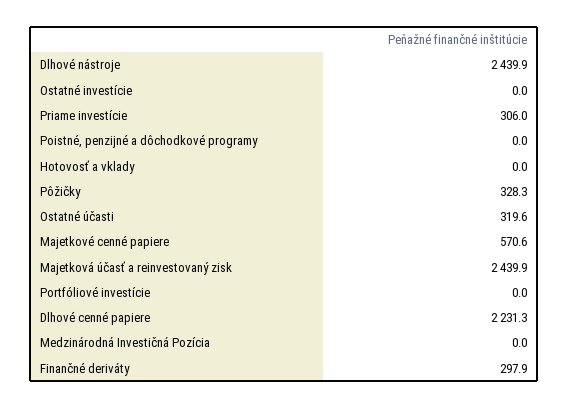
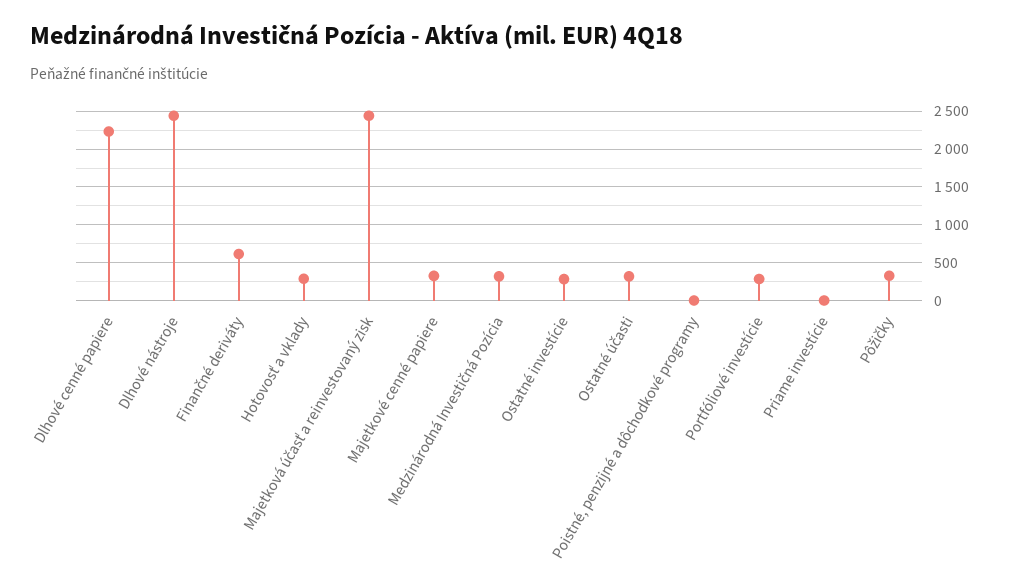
Ostatné investície: 0 -> 300
Priame investície: 306 -> 0
Hotovosť a vklady: 0 -> 300
Majetkové cenné papiere: 570.6 -> 300
Portfóliové investície: 0 -> 300
Medzinárodná Investičná Pozícia: 0 -> 300
Finančné deriváty: 297.9 -> 600

